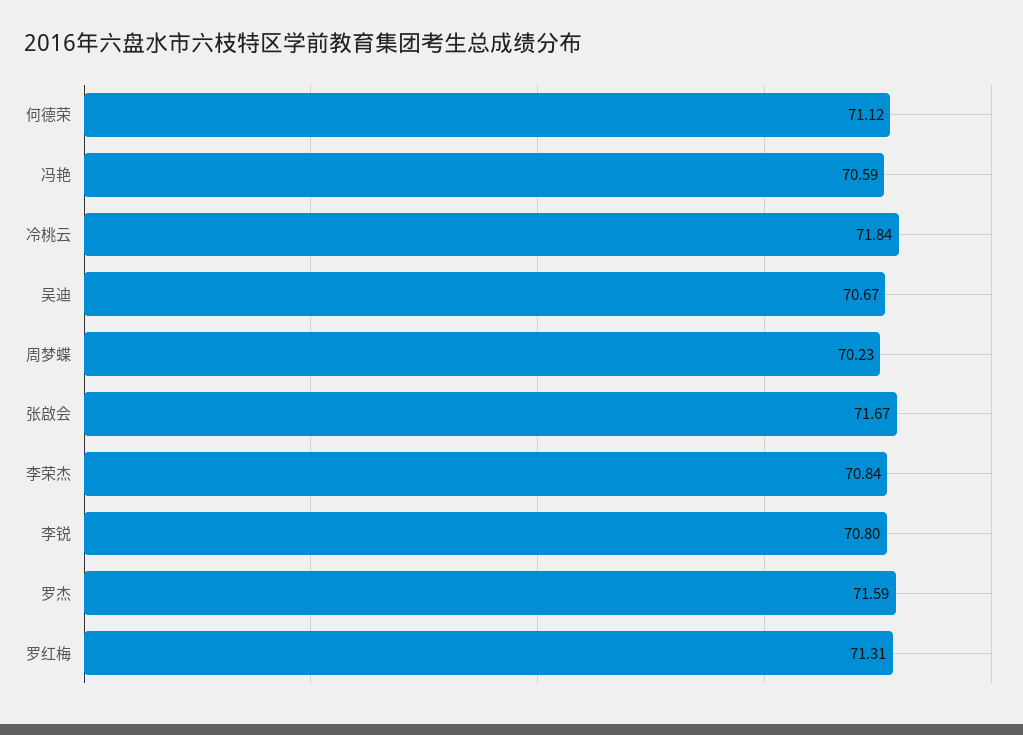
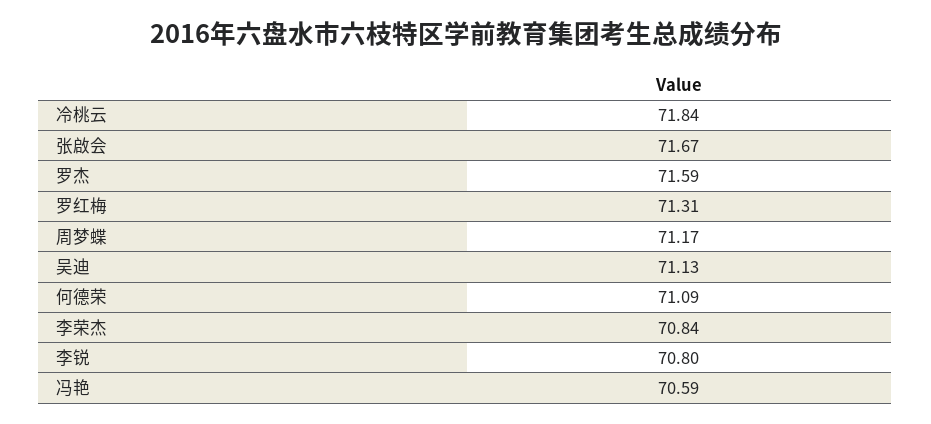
何德荣: 71.12 -> 71.09
吴迪: 70.67 -> 71.13
周梦蝶: 70.23 -> 71.17

